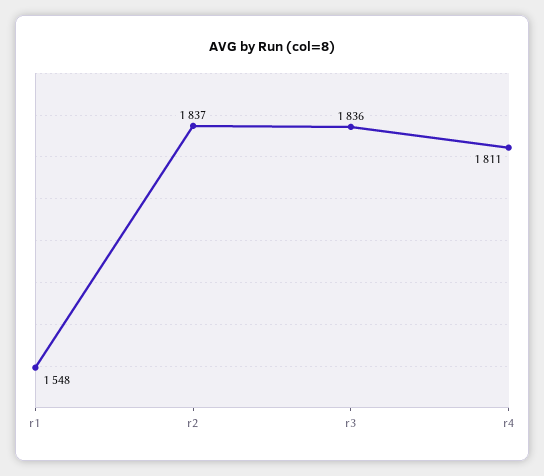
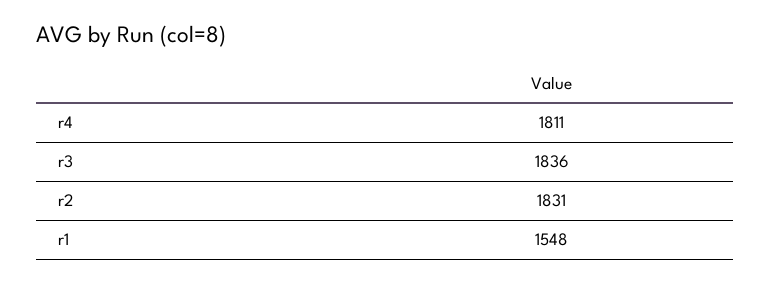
r2: 1837 -> 1831

